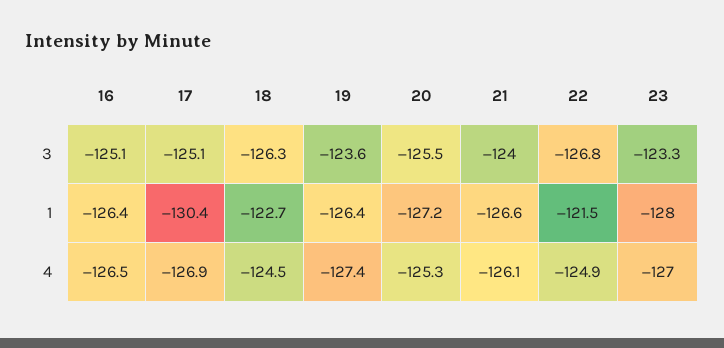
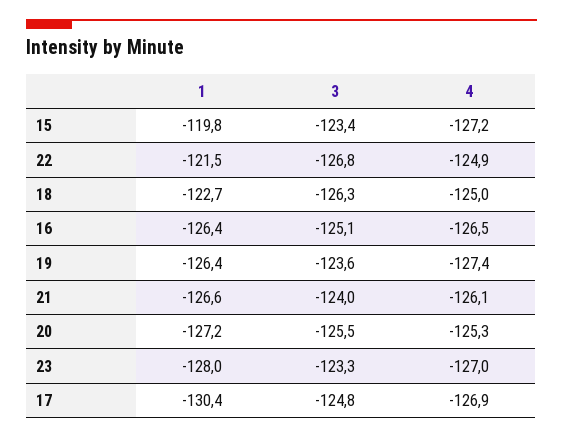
17, 3: -125.1 -> -124.8
18, 4: -124.5 -> -125
15, 1: none -> -119.8
15, 3: none -> -123.4
15, 4: none -> -127.2

